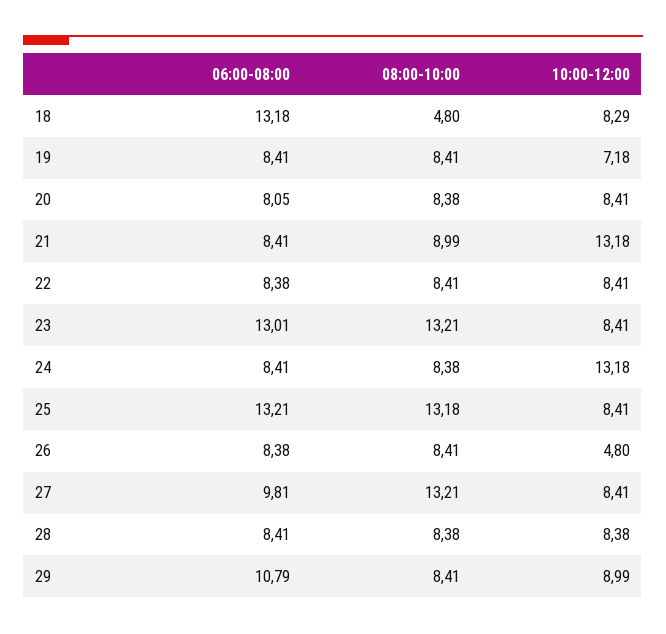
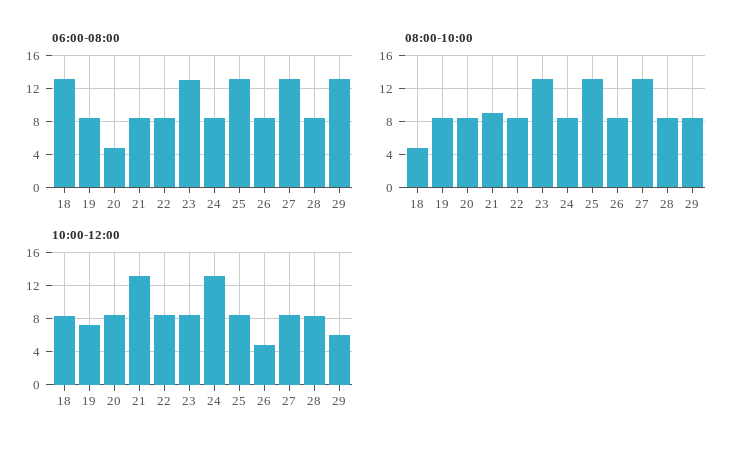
06:00-08:00, 20: 8.05 -> 5
06:00-08:00, 27: 9.81 -> 13
06:00-08:00, 29: 10.79 -> 13
10:00-12:00, 29: 8.99 -> 6

